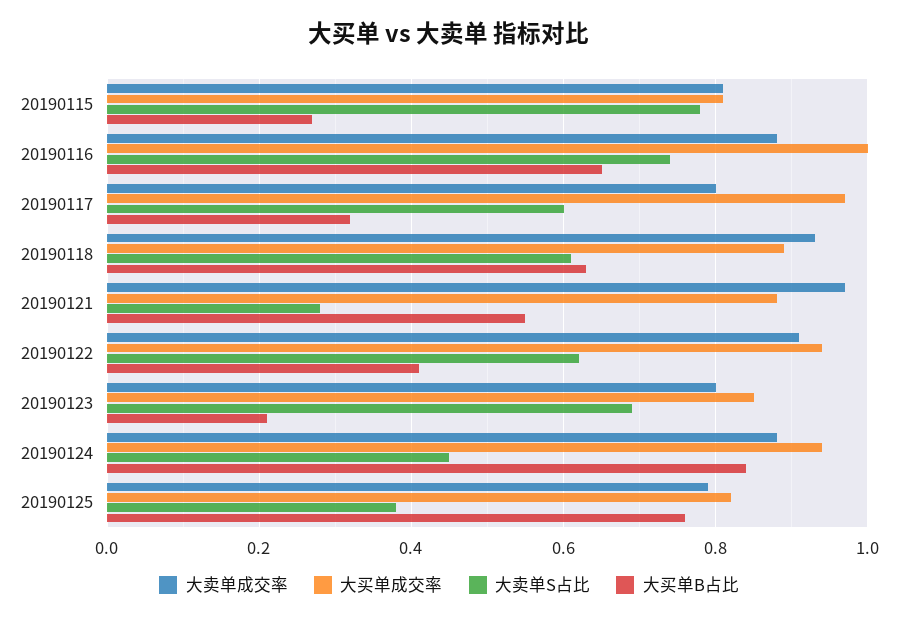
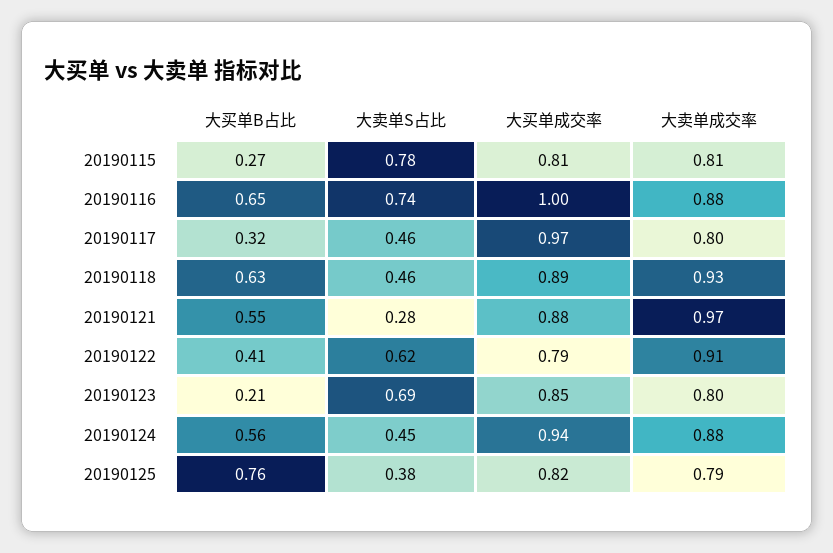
大卖单S占比, 20190117: 0.6 -> 0.46
大卖单S占比, 20190118: 0.6 -> 0.46
大买单成交率, 20190122: 0.95 -> 0.79
大买单B占比, 20190124: 0.85 -> 0.56

